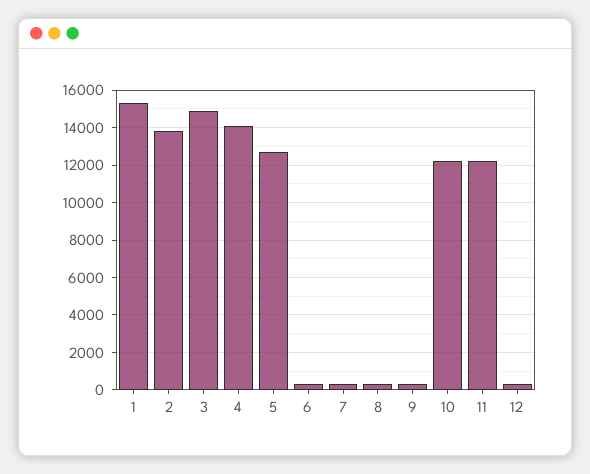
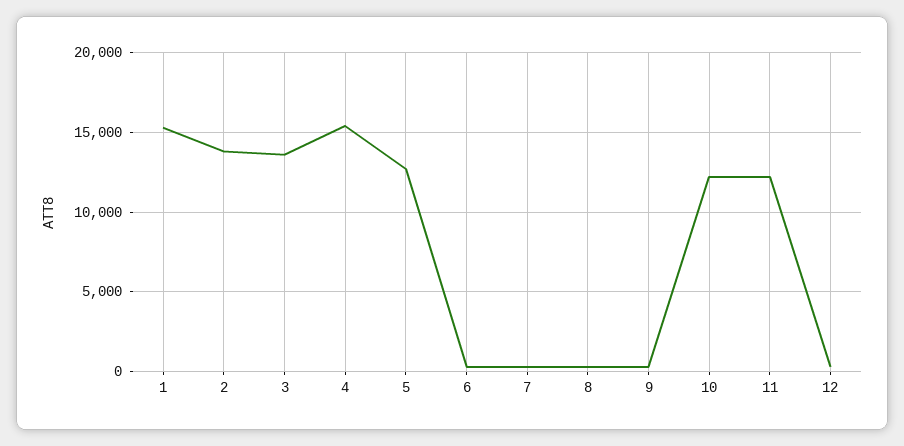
3: 15000 -> 13500
4: 14000 -> 15500

